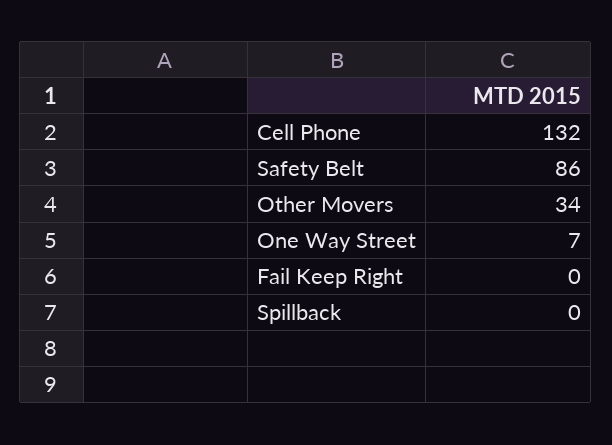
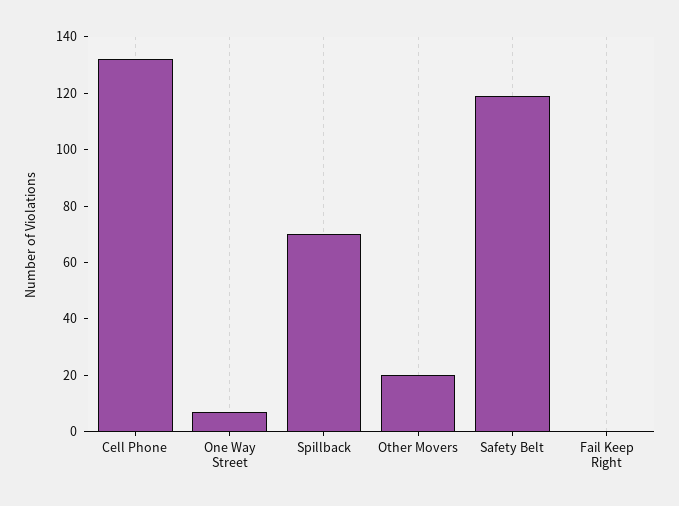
Safety Belt: 86 -> 120
Other Movers: 34 -> 20
Spillback: 0 -> 70

